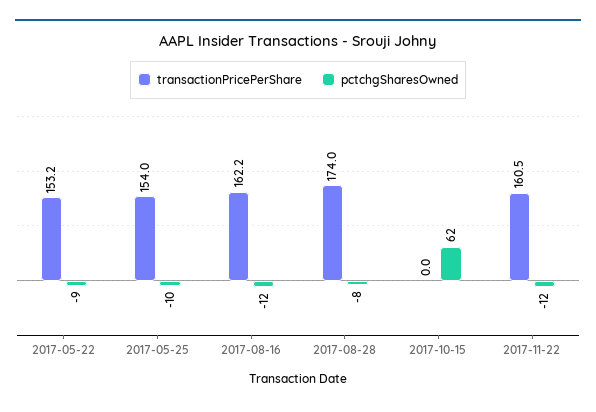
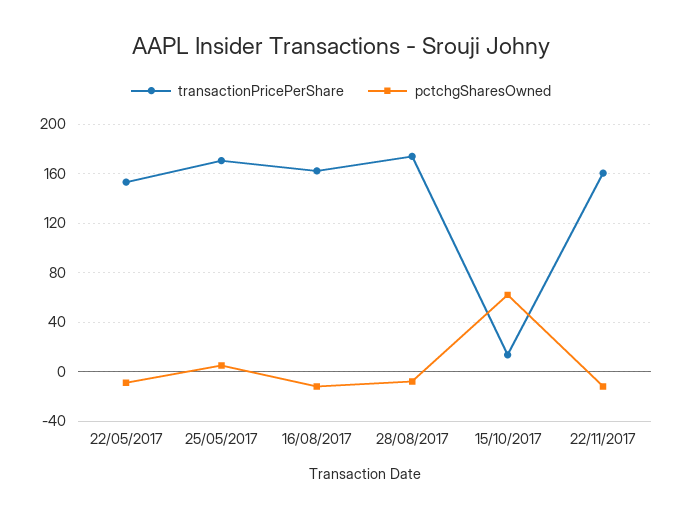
transactionPricePerShare, 2017-05-25: 154 -> 170
pctchgSharesOwned, 2017-05-25: -10 -> 5
transactionPricePerShare, 2017-10-15: 0 -> 15

